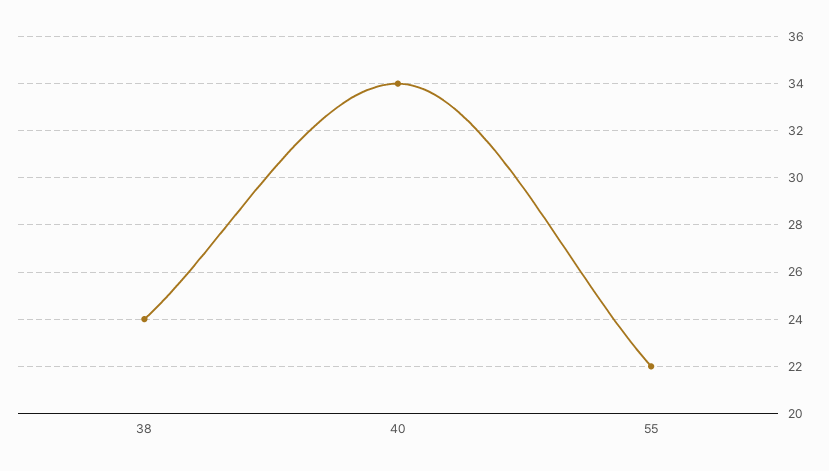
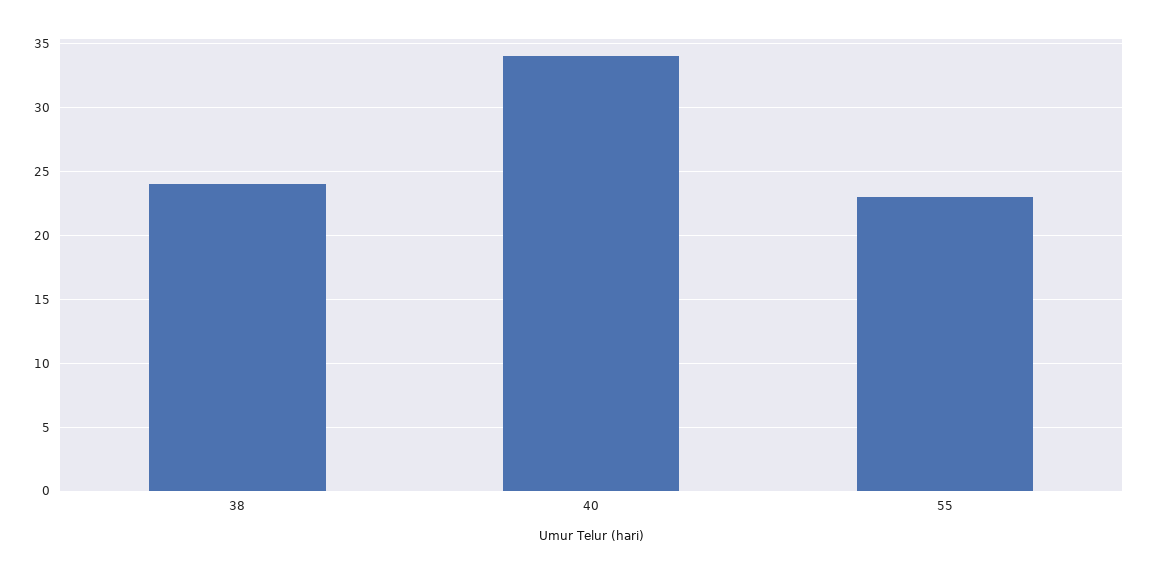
55: 22 -> 23

